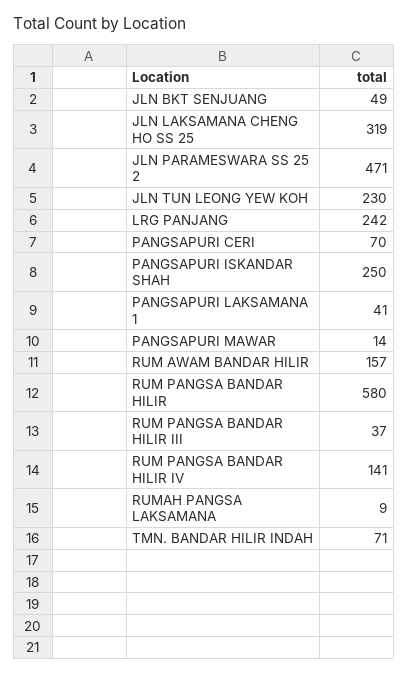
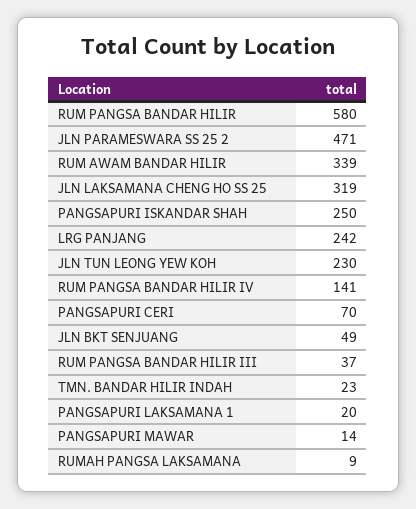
PANGSAPURI LAKSAMANA 1: 41 -> 20
RUM AWAM BANDAR HILIR: 157 -> 339
TMN. BANDAR HILIR INDAH: 71 -> 23

